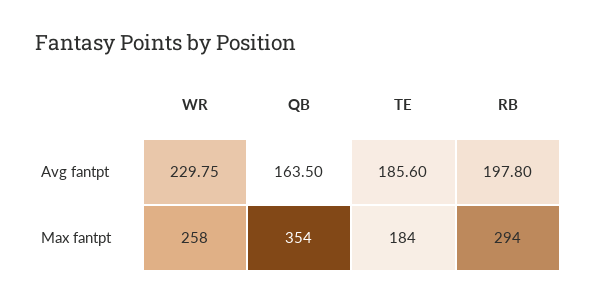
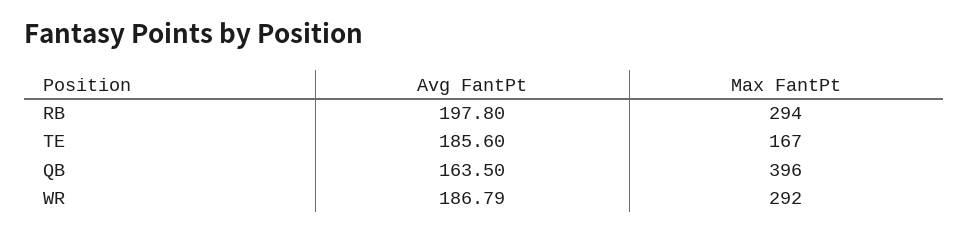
WR, Avg fantpt: 229.75 -> 186.79
WR, Max fantpt: 258 -> 292
QB, Max fantpt: 354 -> 396
TE, Max fantpt: 184 -> 167

